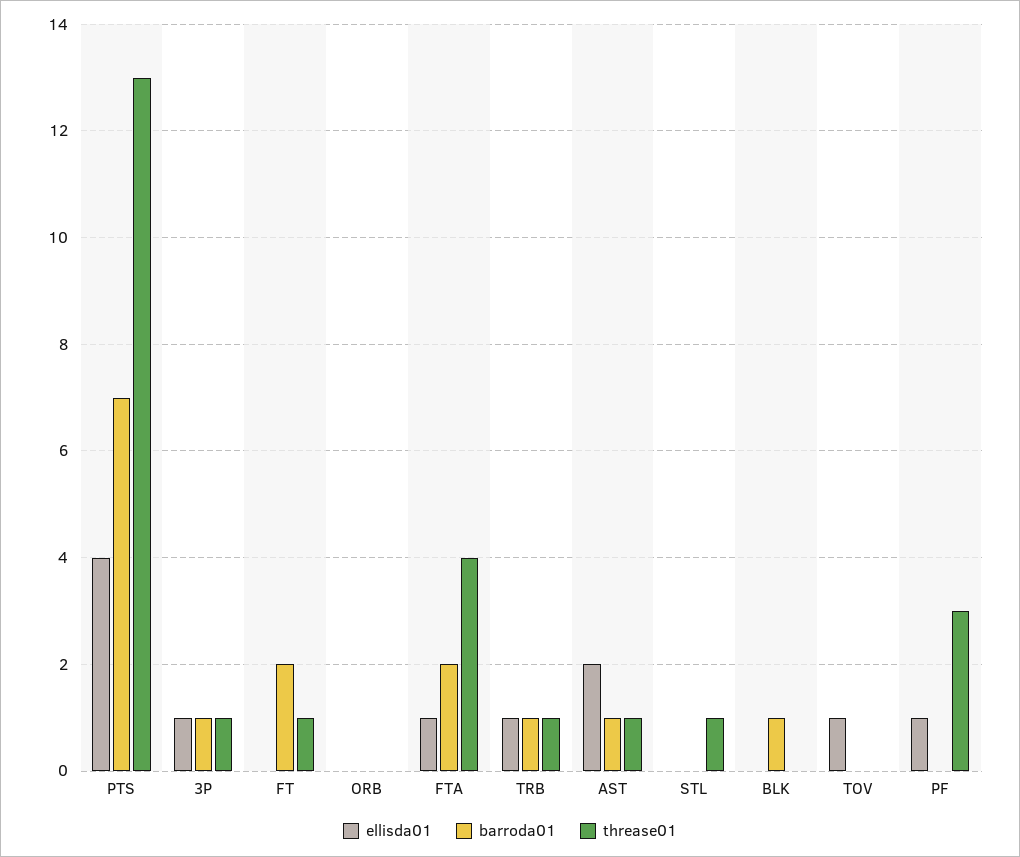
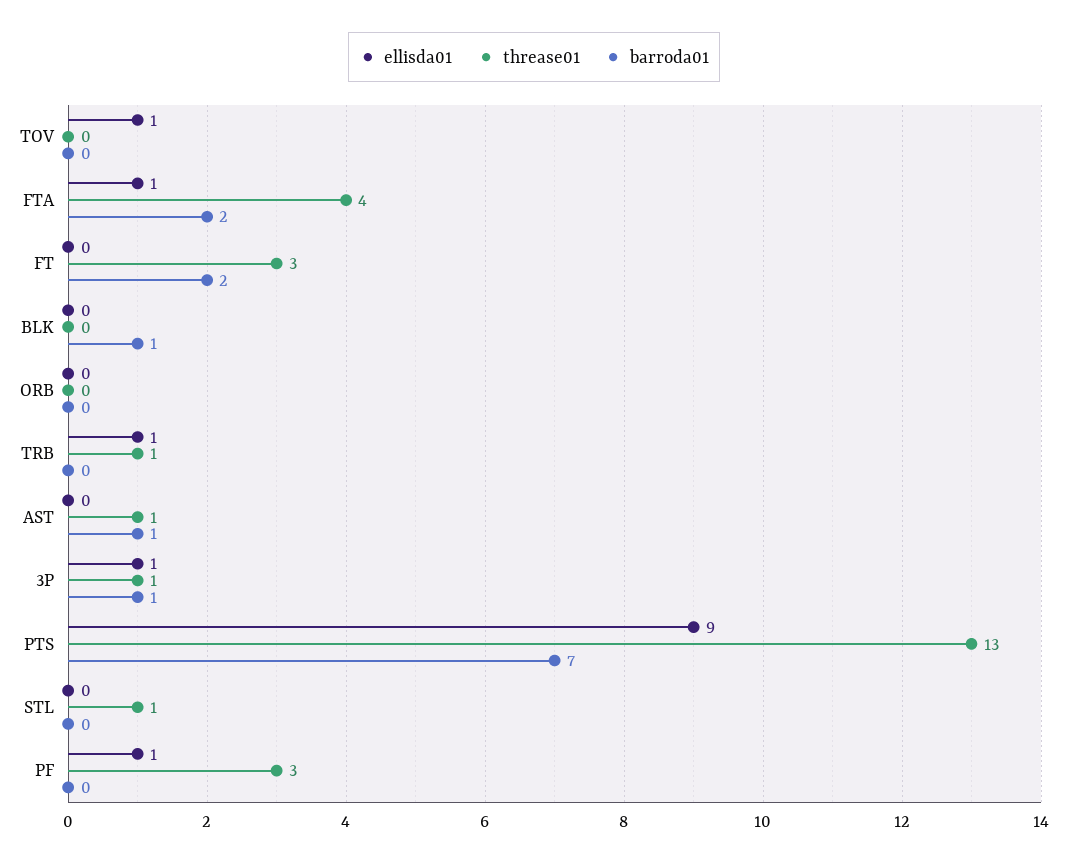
ellisda01, PTS: 4 -> 9
threase01, FT: 1 -> 3
barroda01, TRB: 1 -> 0
ellisda01, AST: 2 -> 0

